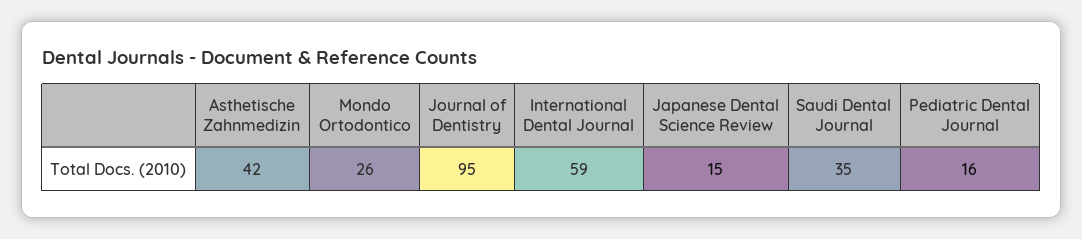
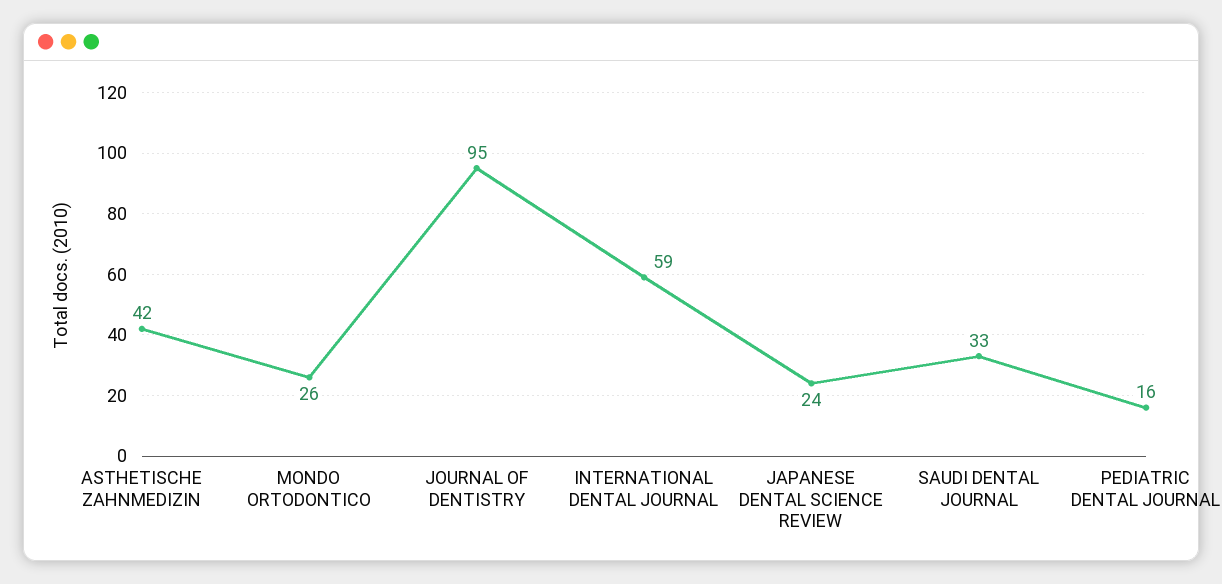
Japanese Dental Science Review: 15 -> 24
Saudi Dental Journal: 35 -> 33

